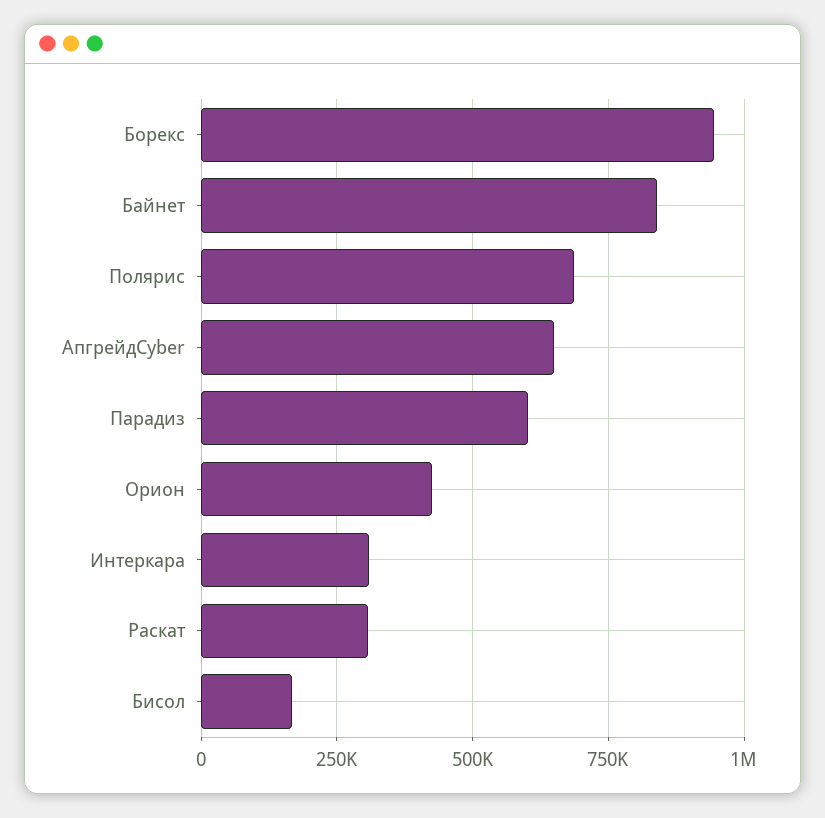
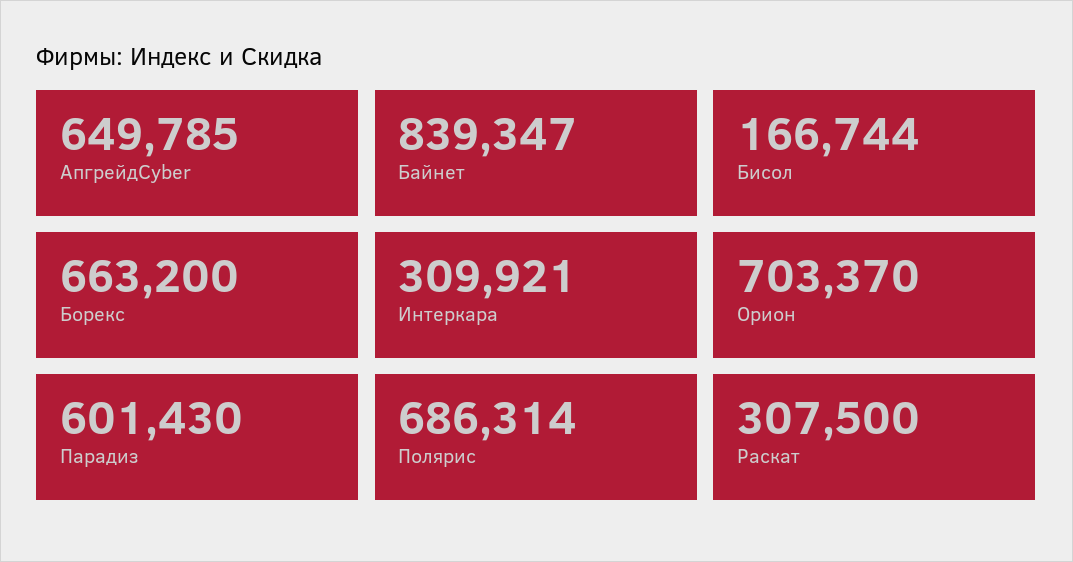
Борекс: 950000 -> 663200
Орион: 425000 -> 703370

